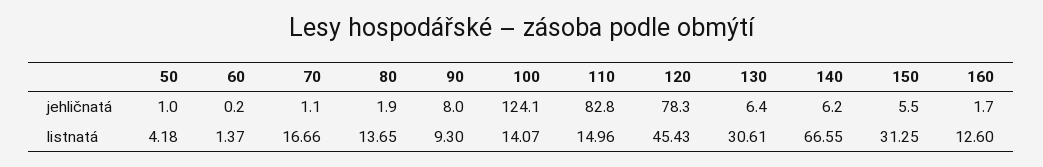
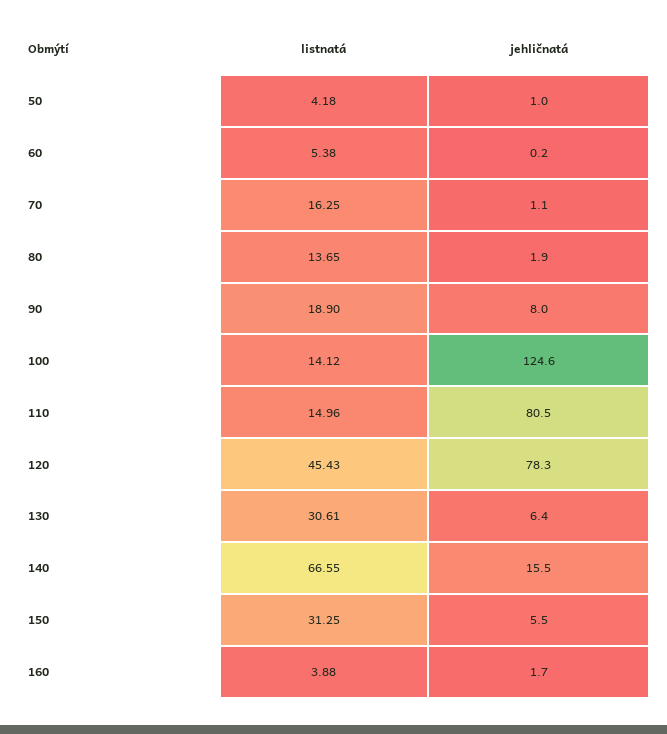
100, jehličnatá: 124.1 -> 124.6
110, jehličnatá: 82.8 -> 80.5
140, jehličnatá: 6.2 -> 15.5
60, listnatá: 1.37 -> 5.38
70, listnatá: 16.66 -> 16.25
90, listnatá: 9.3 -> 18.9
100, listnatá: 14.07 -> 14.12
160, listnatá: 12.6 -> 3.88

